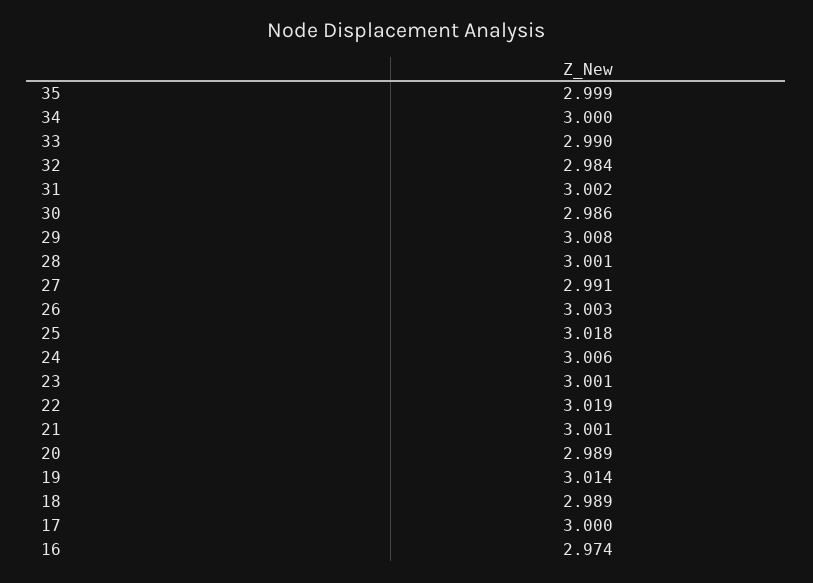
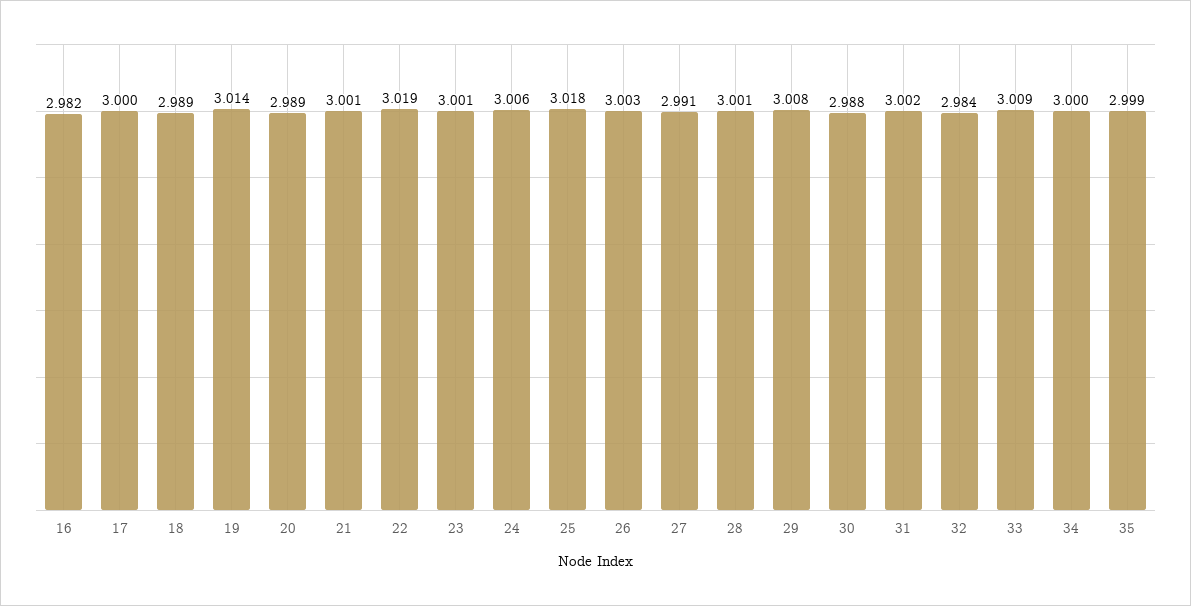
33: 2.99 -> 3.009
30: 2.986 -> 2.988
16: 2.974 -> 2.982

